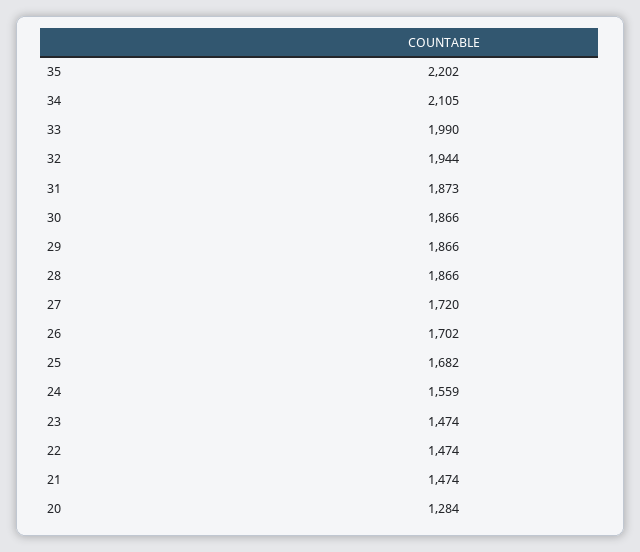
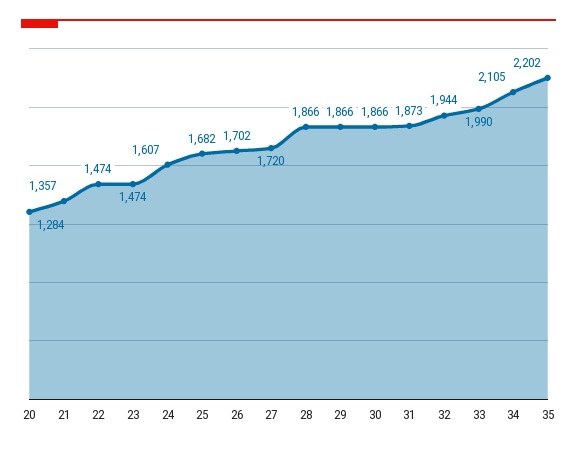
24: 1559 -> 1607
21: 1474 -> 1357

